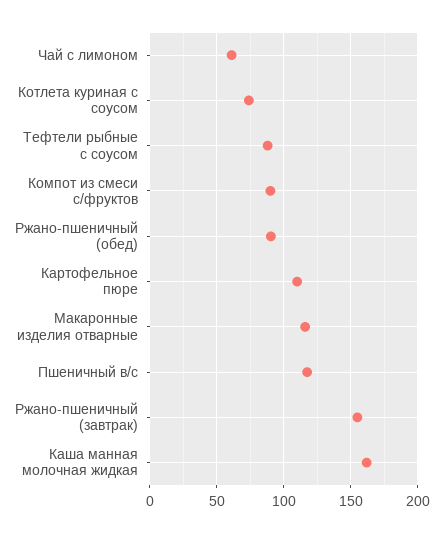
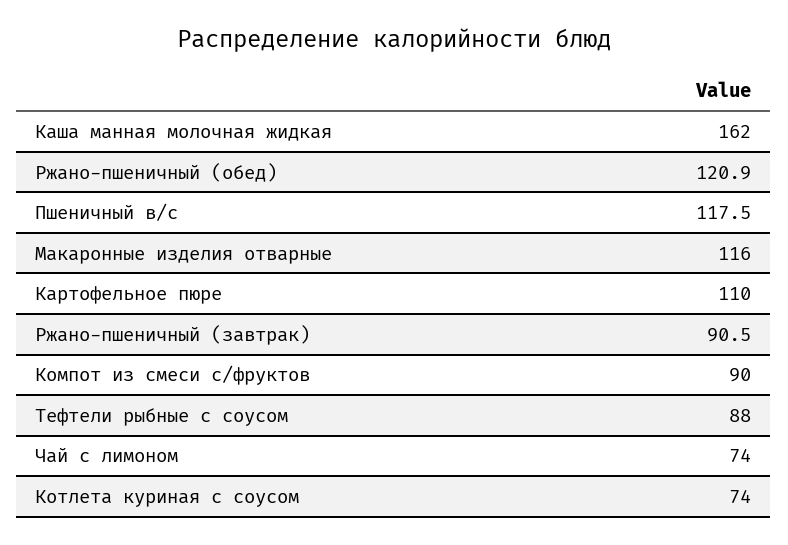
Чай с лимоном: 60 -> 74
Ржано-пшеничный (обед): 90 -> 120.9
Ржано-пшеничный (завтрак): 155 -> 90.5

